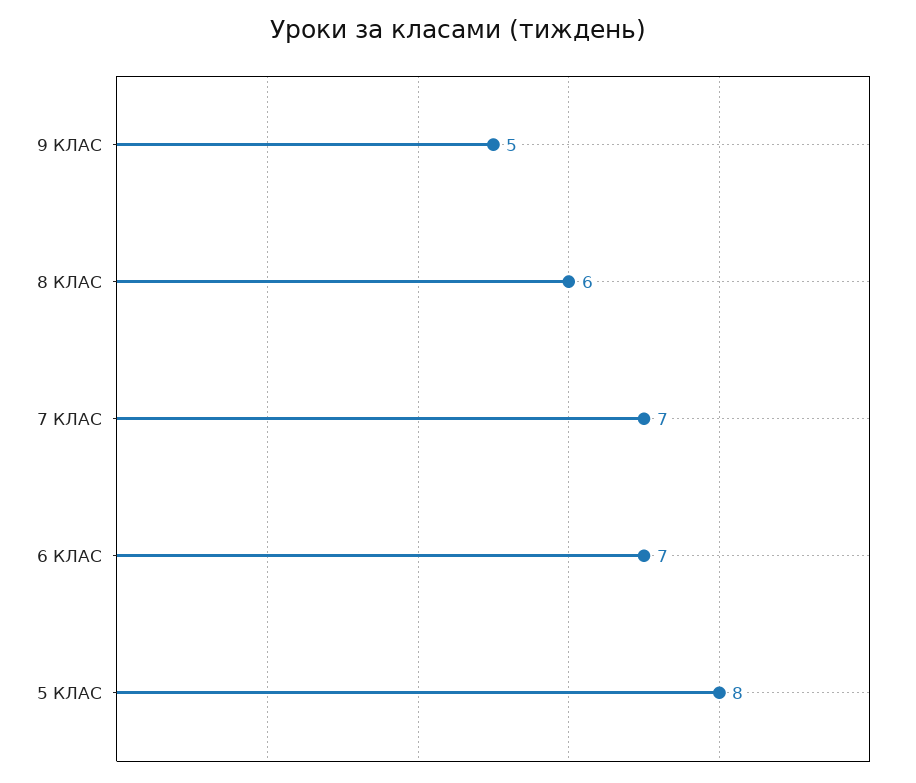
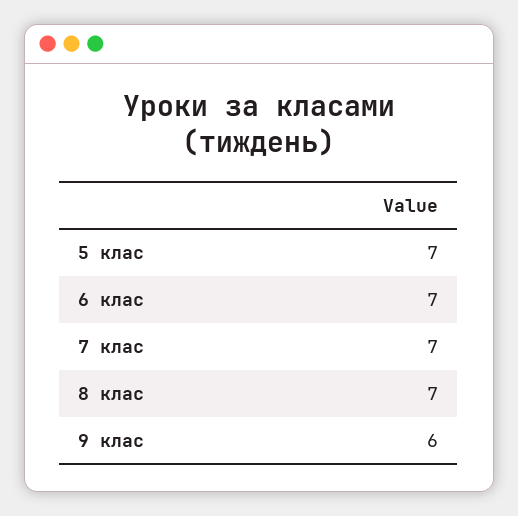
9 КЛАС: 5 -> 6
8 КЛАС: 6 -> 7
5 КЛАС: 8 -> 7

